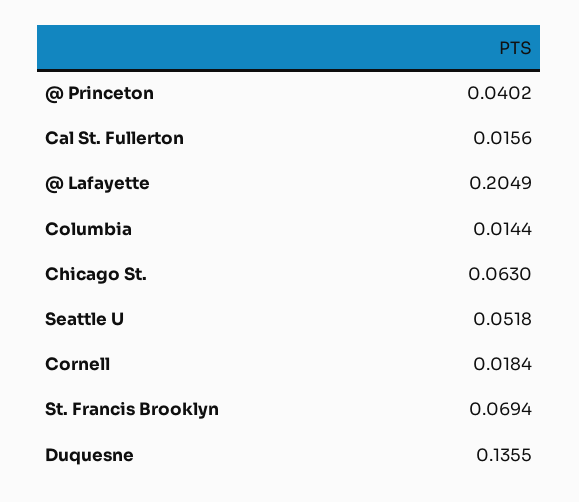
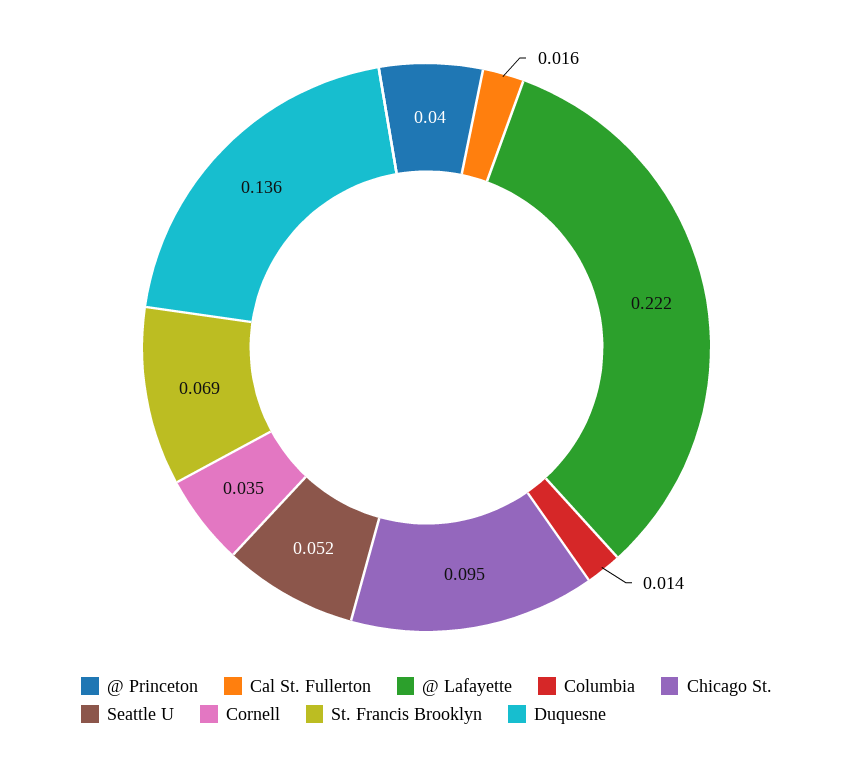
@ Lafayette: 0.2049 -> 0.222
Chicago St.: 0.063 -> 0.095
Cornell: 0.0184 -> 0.035

